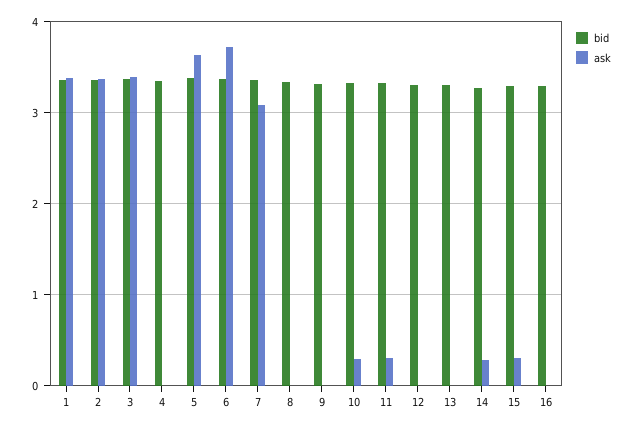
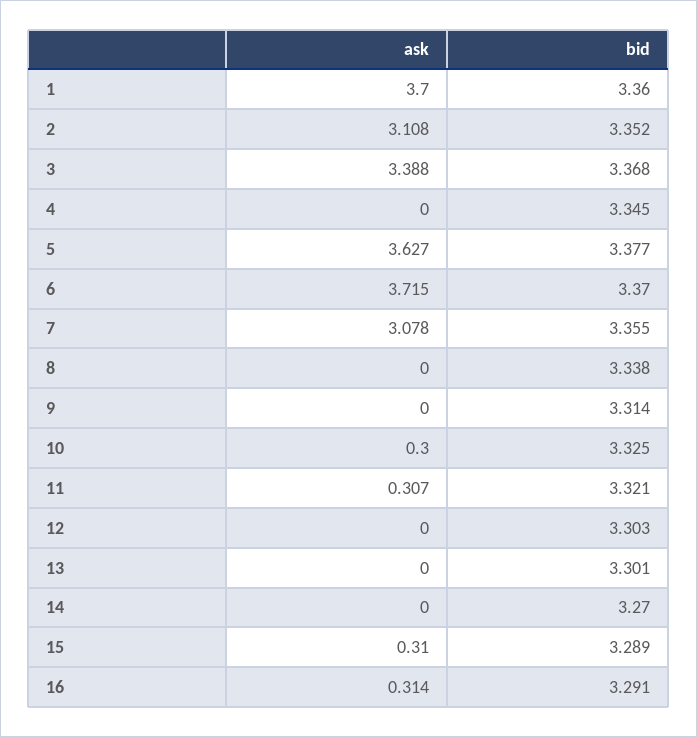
ask, 1: 3.4 -> 3.7
ask, 2: 3.4 -> 3.108
ask, 14: 0.3 -> 0
ask, 16: 0 -> 0.314

